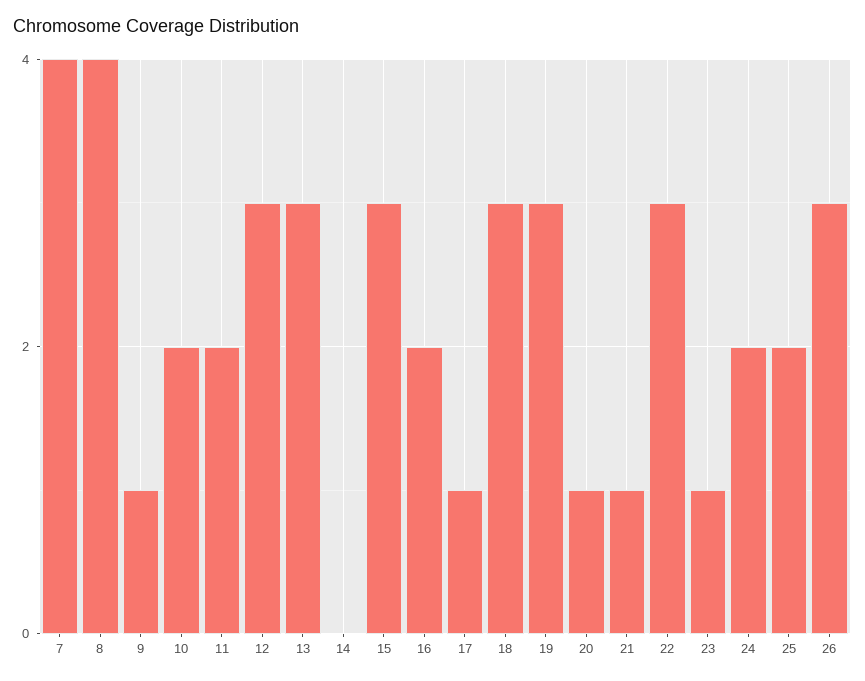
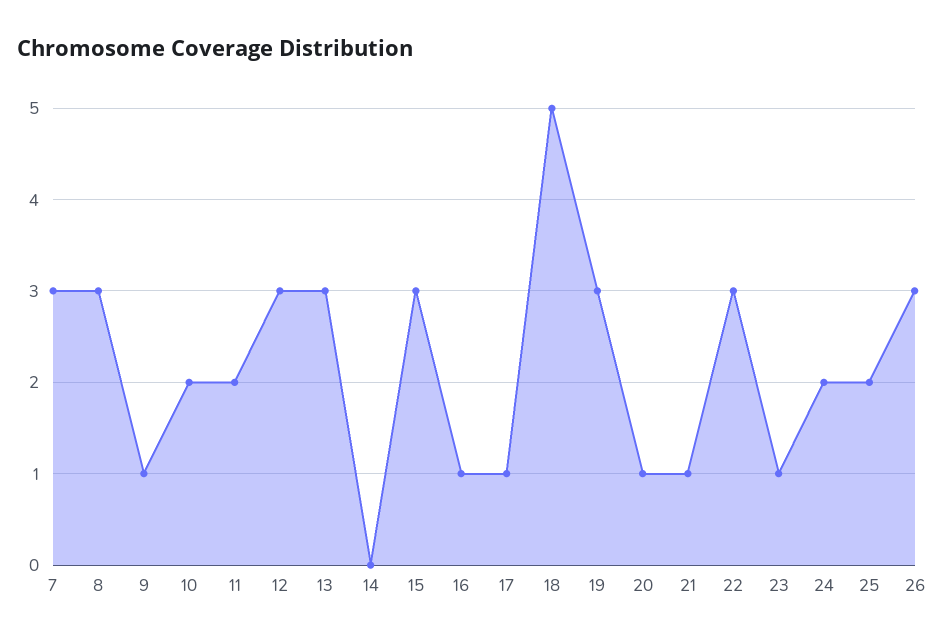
7: 4 -> 3
8: 4 -> 3
16: 2 -> 1
18: 3 -> 5

